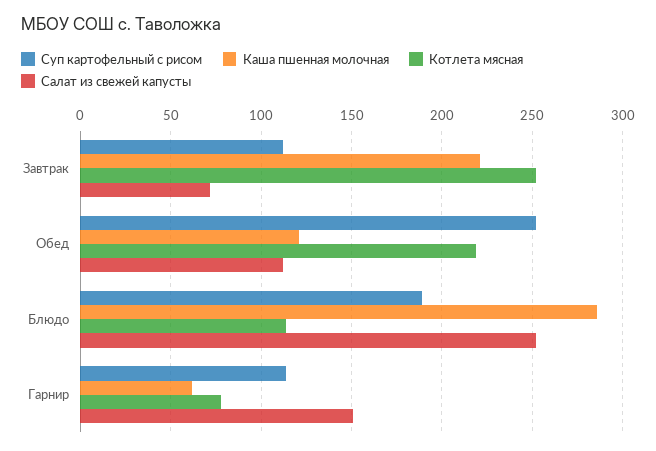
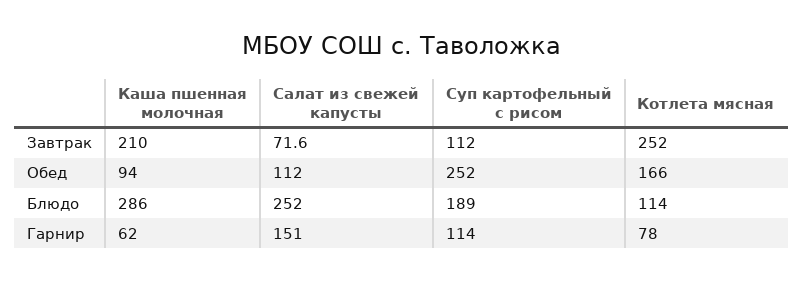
Каша пшенная молочная, Завтрак: 220 -> 210
Каша пшенная молочная, Обед: 120 -> 94
Котлета мясная, Обед: 220 -> 166

